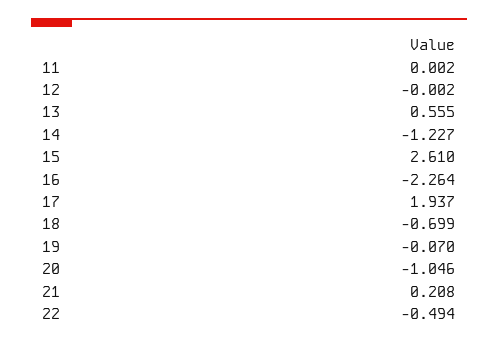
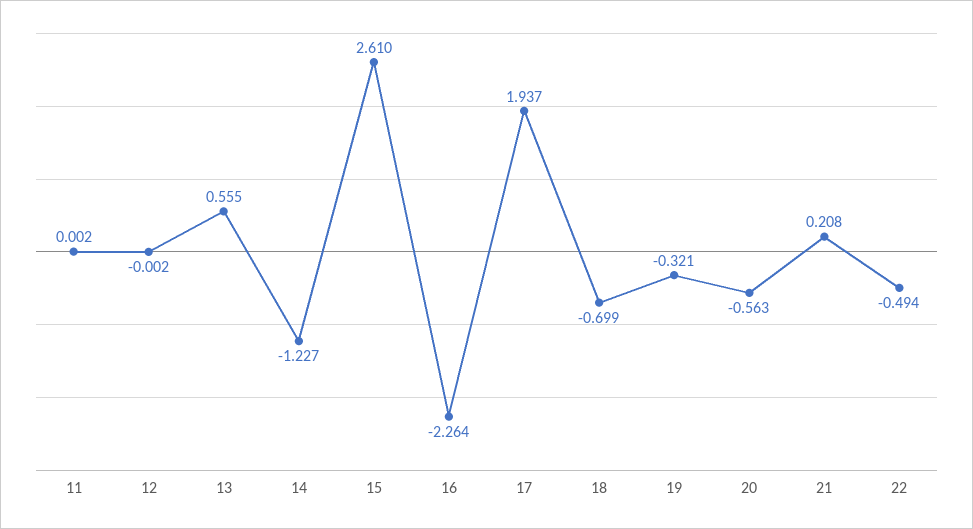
19: -0.07 -> -0.321
20: -1.046 -> -0.563

